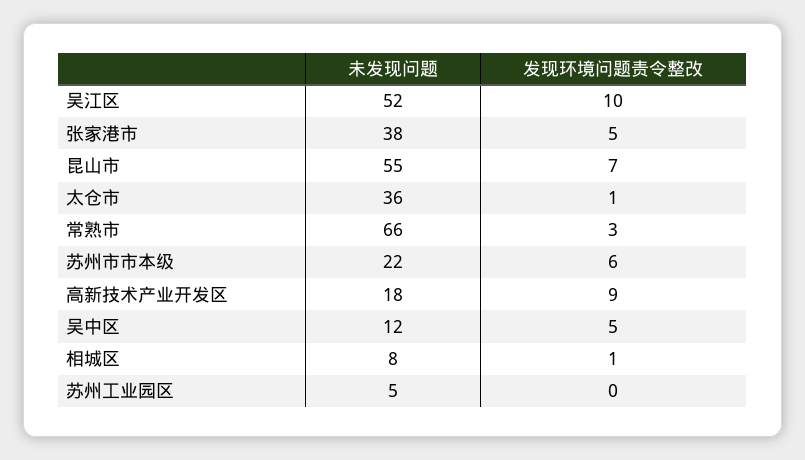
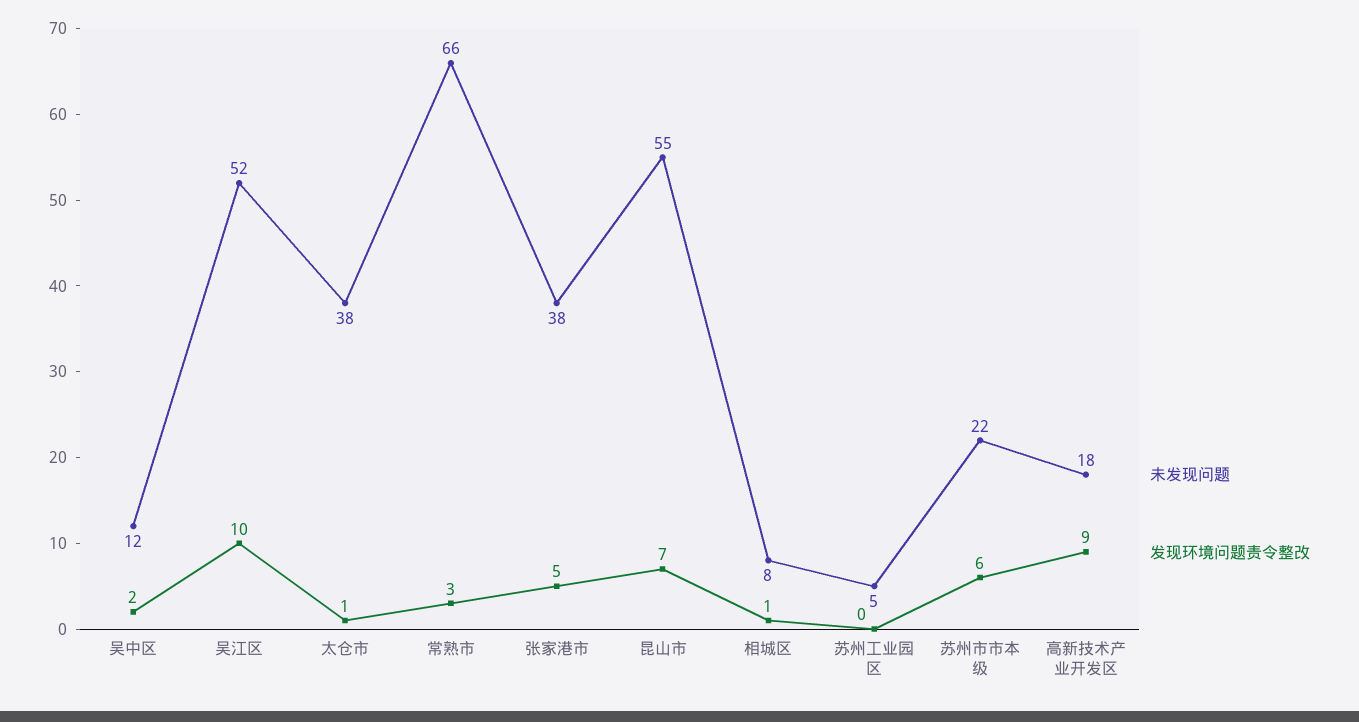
未发现问题, 太仓市: 36 -> 38
发现环境问题责令整改, 吴中区: 5 -> 2

